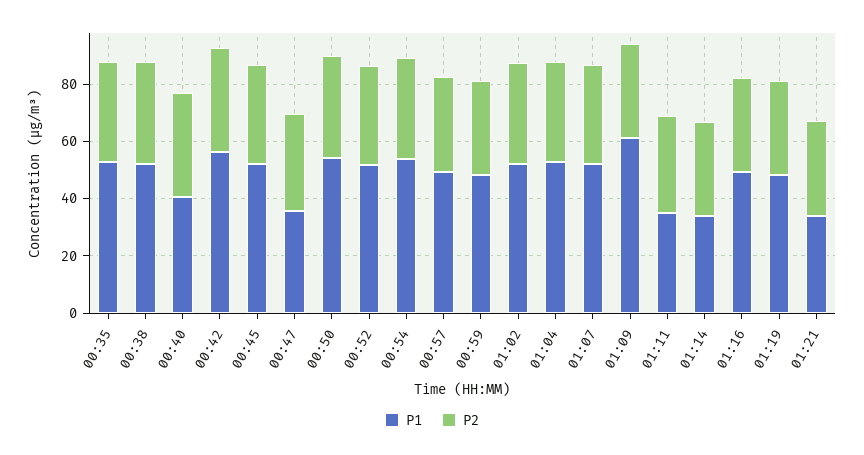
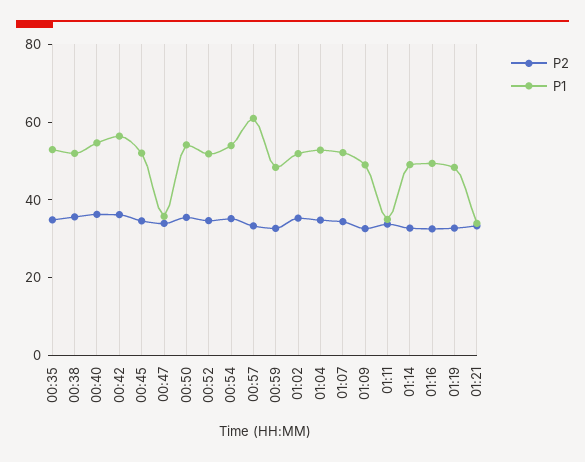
P1, 00:40: 40 -> 55
P1, 00:57: 50 -> 60
P1, 01:09: 60 -> 50
P1, 01:14: 35 -> 50

